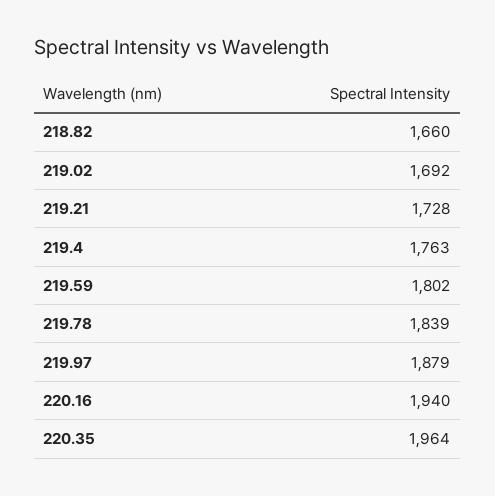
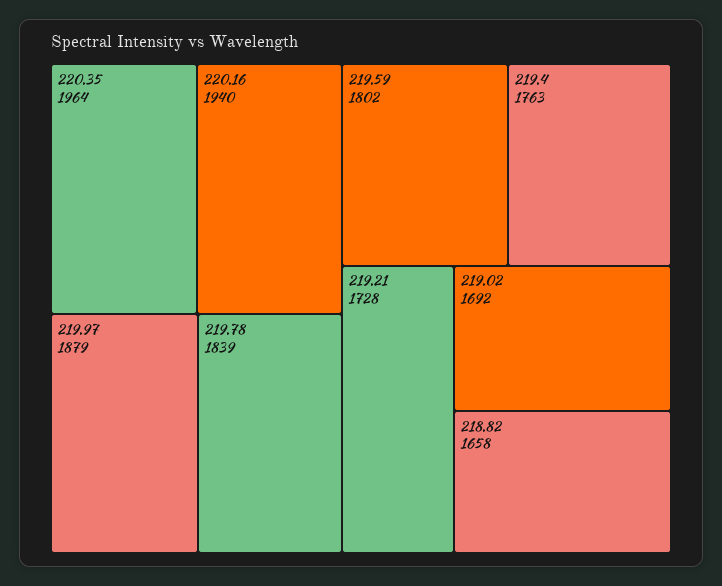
218.82: 1660 -> 1658

